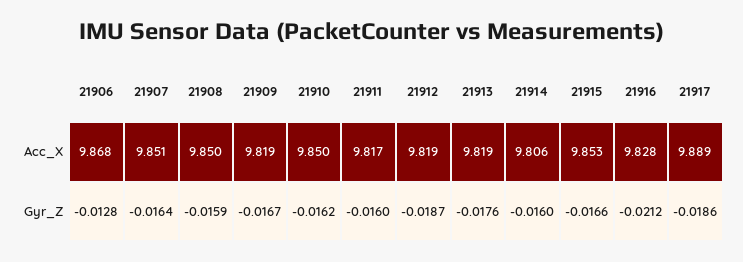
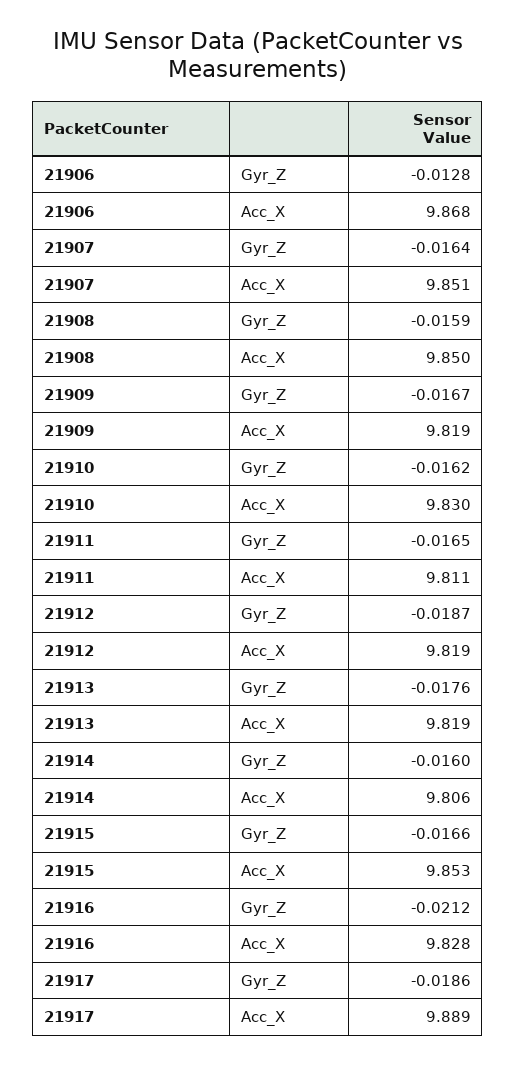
21910, Acc_X: 9.85 -> 9.83
21911, Acc_X: 9.817 -> 9.811
21911, Gyr_Z: -0.016 -> -0.0165

